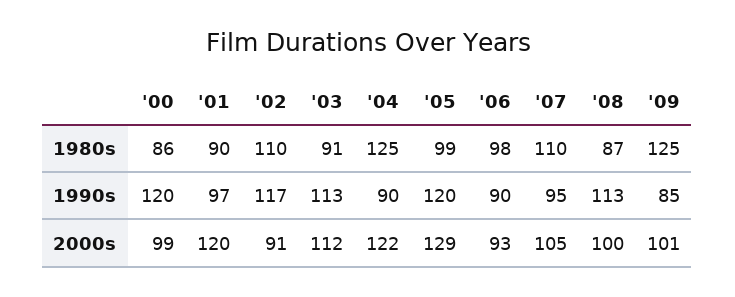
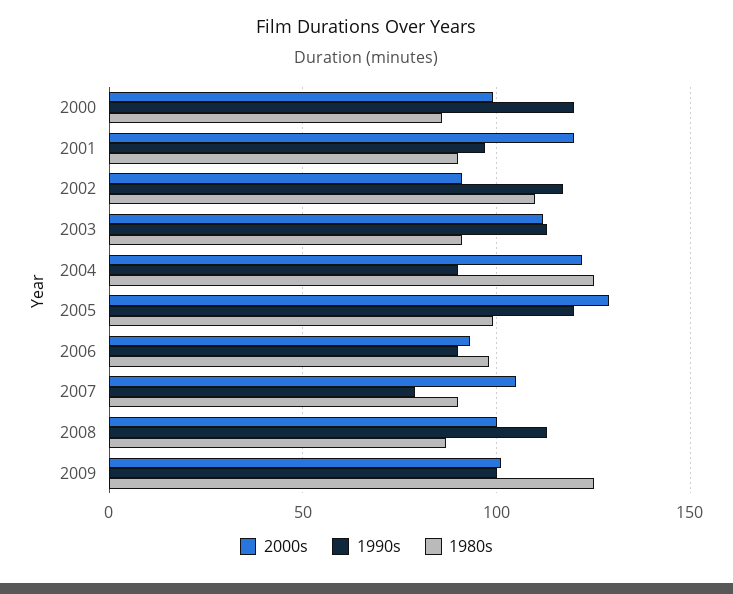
1980s, '07: 110 -> 90
1990s, '07: 95 -> 80
1990s, '09: 85 -> 100

